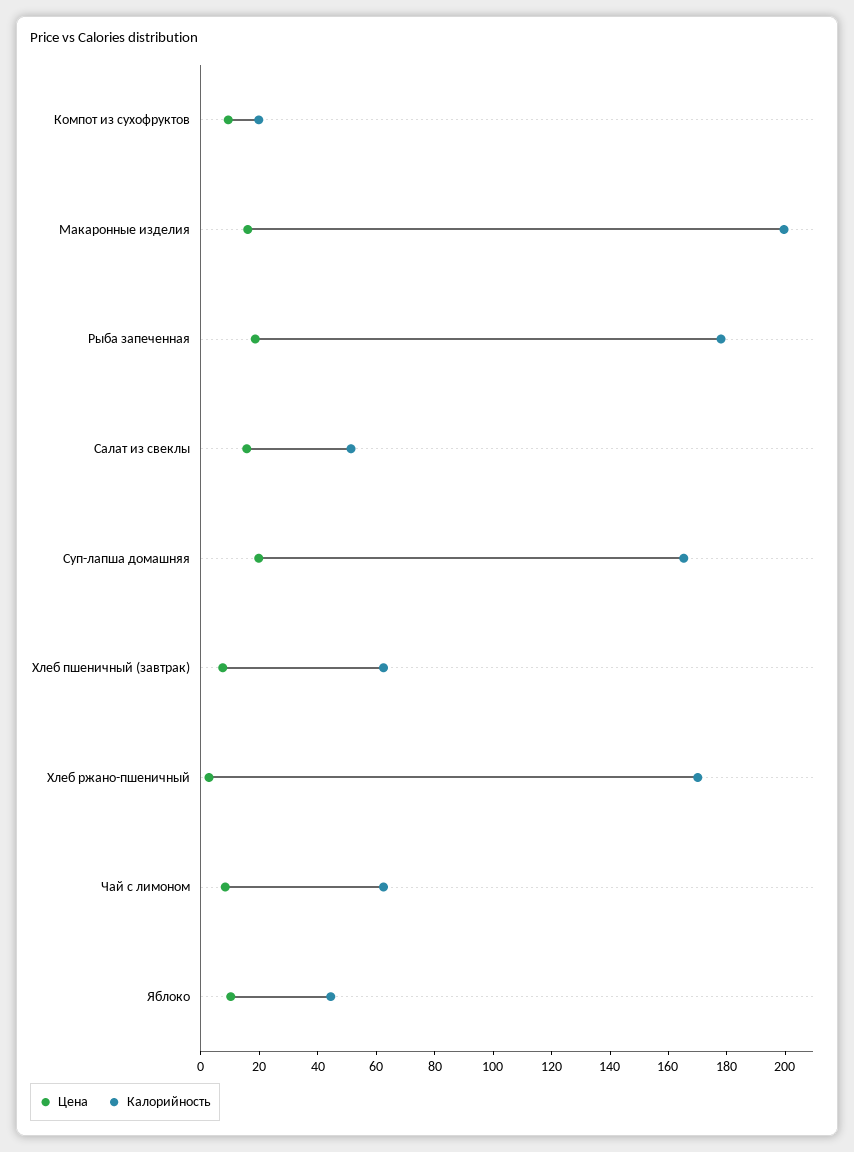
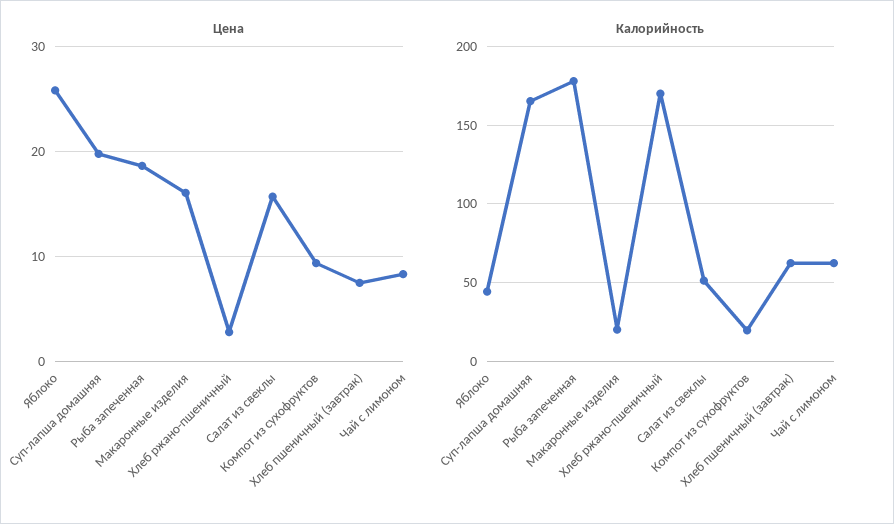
Калорийность, Макаронные изделия: 200 -> 20
Цена, Яблоко: 10 -> 26

